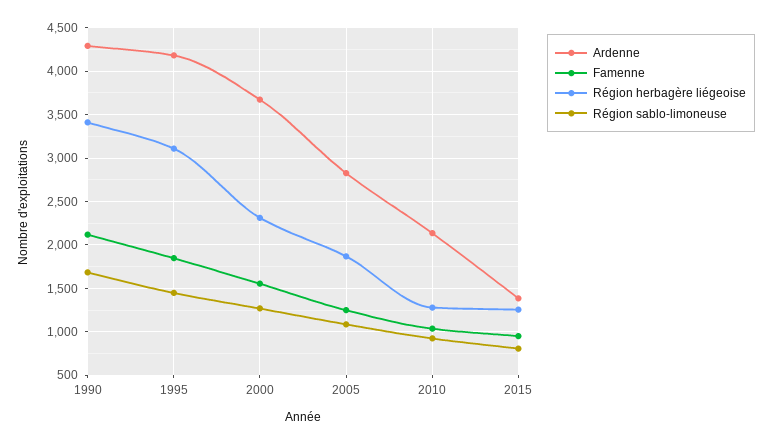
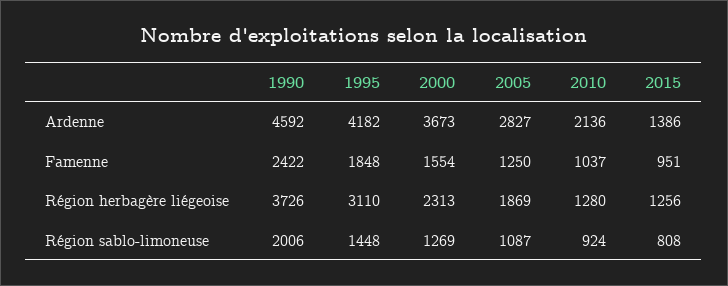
Ardenne, 1990: 4300 -> 4592
Famenne, 1990: 2100 -> 2422
Région herbagère liégeoise, 1990: 3400 -> 3726
Région sablo-limoneuse, 1990: 1700 -> 2006

